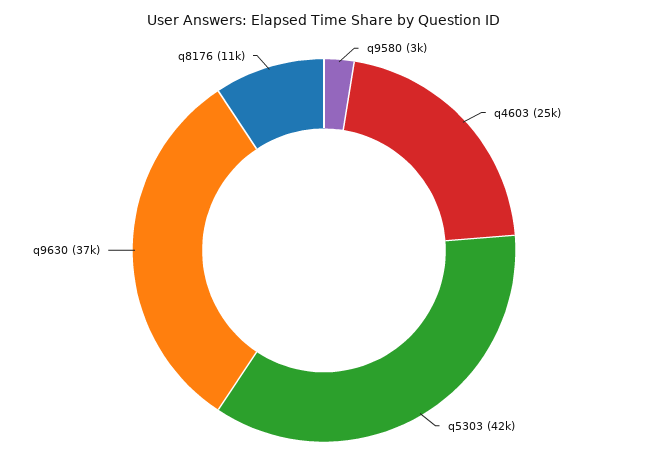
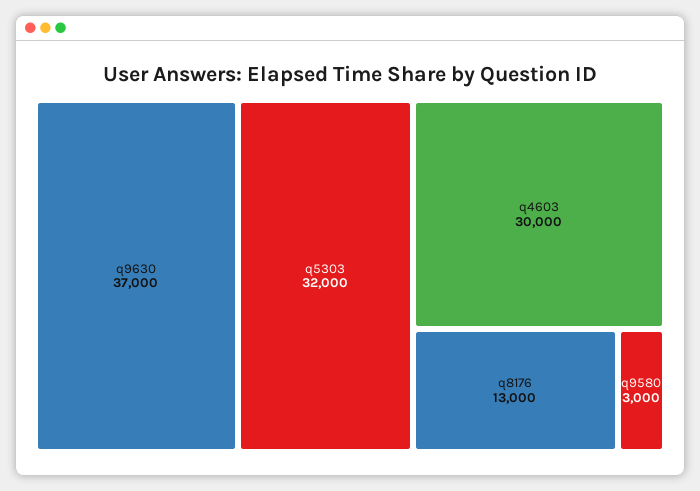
q4603: 25000 -> 30000
q5303: 42000 -> 32000
q8176: 11000 -> 13000

